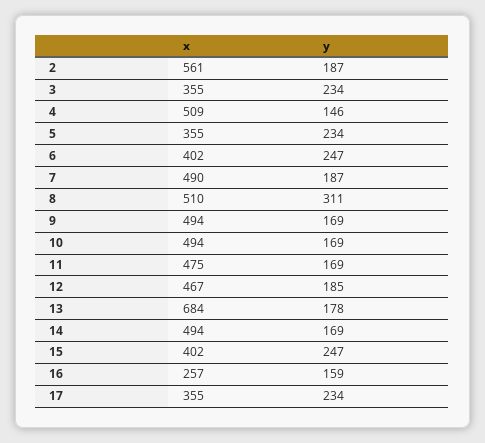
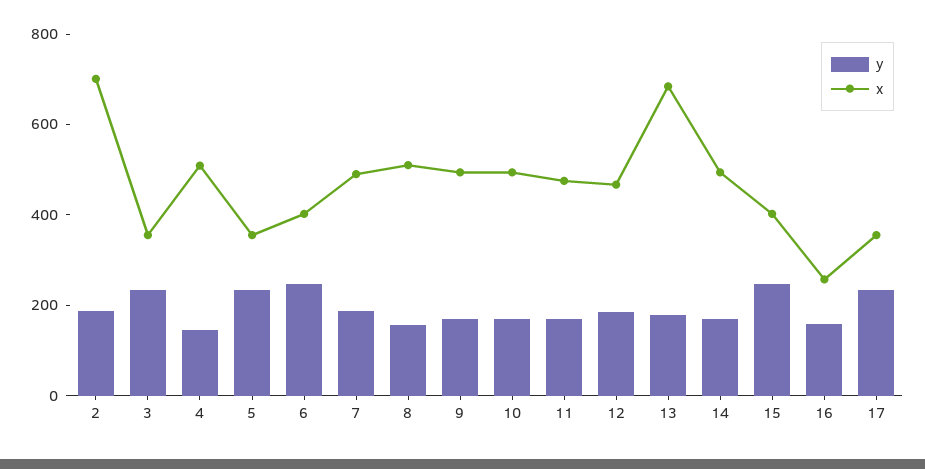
x, 2: 561 -> 700
y, 8: 311 -> 150

